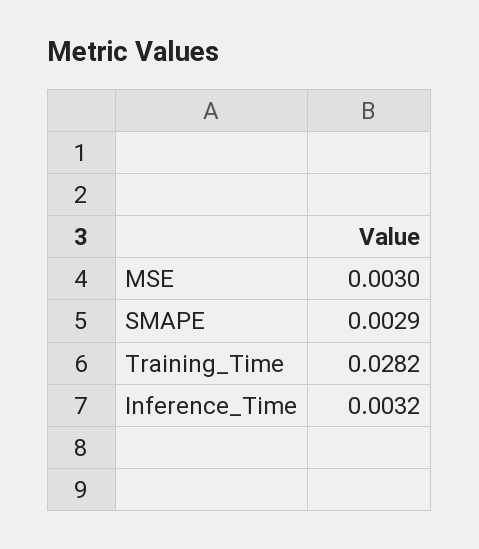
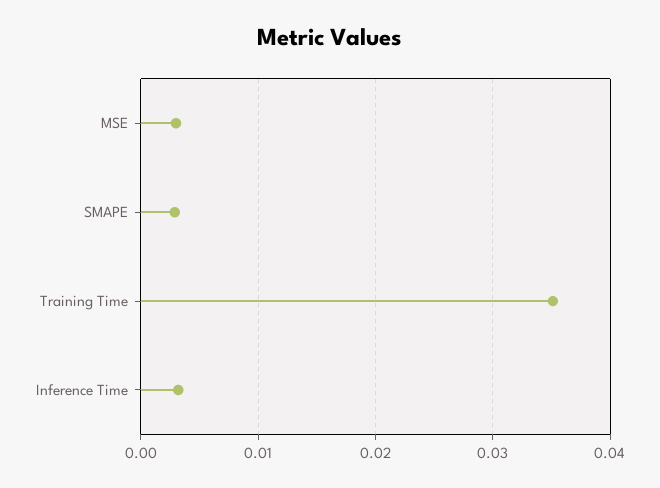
Training_Time: 0.0282 -> 0.035

